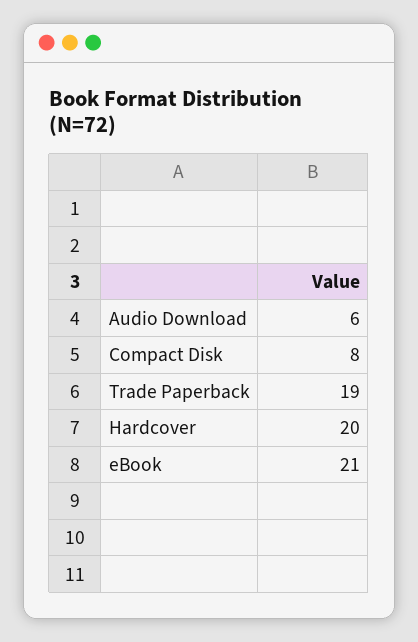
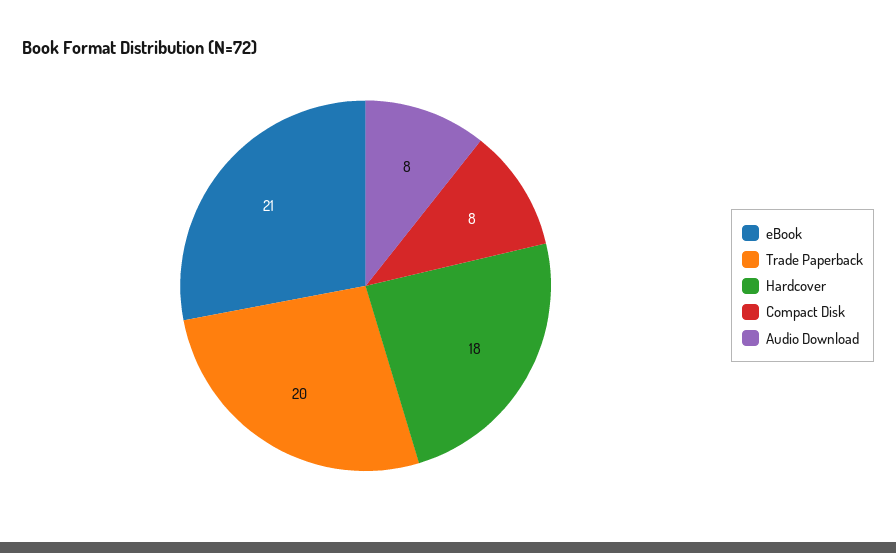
Audio Download: 6 -> 8
Trade Paperback: 19 -> 20
Hardcover: 20 -> 18

